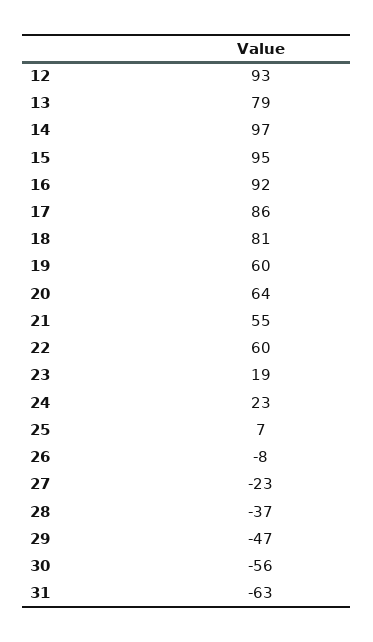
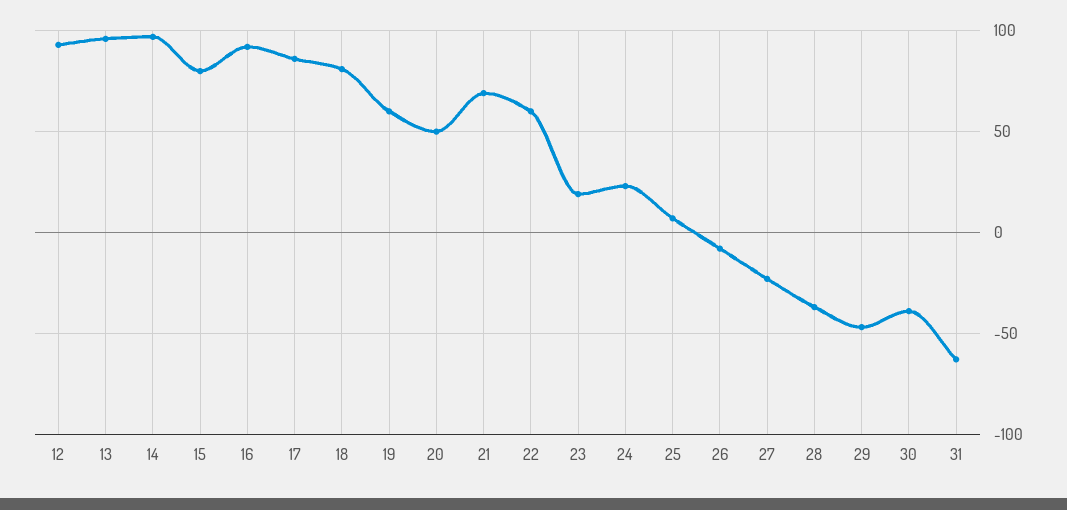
13: 79 -> 95
15: 95 -> 80
20: 64 -> 50
21: 55 -> 70
30: -56 -> -40

